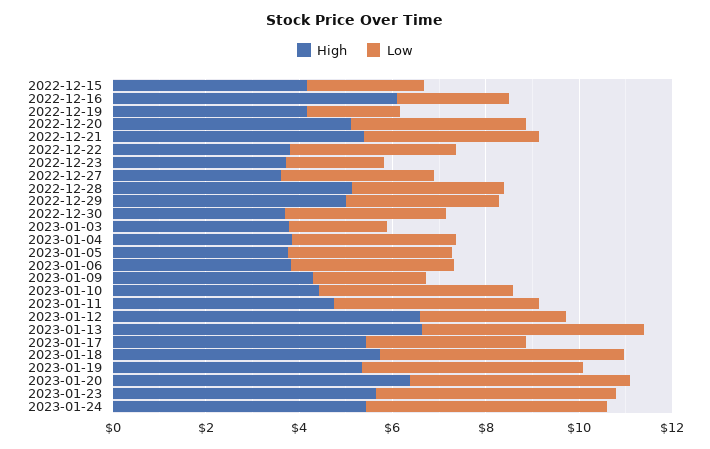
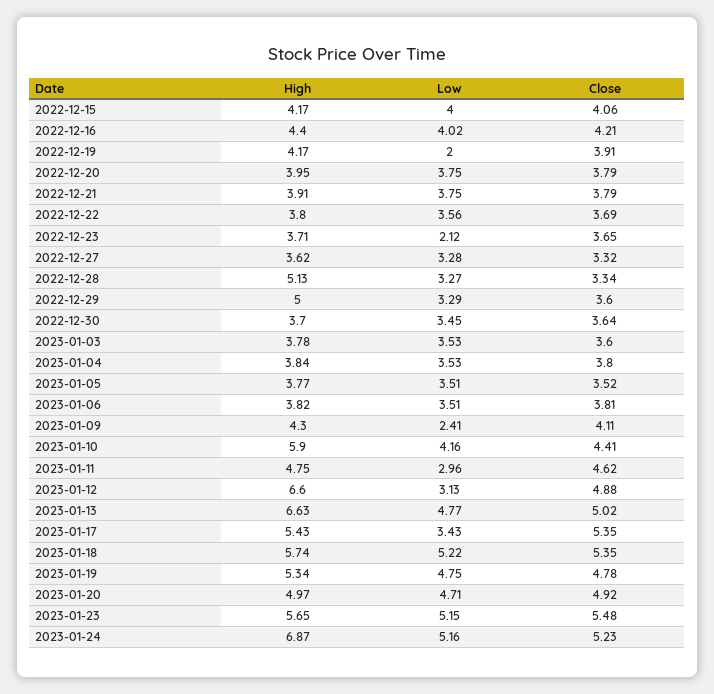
Low, 2022-12-15: 2.5 -> 4
High, 2022-12-16: 6 -> 4.4
Low, 2022-12-16: 2.5 -> 4.02
High, 2022-12-20: 5 -> 3.95
High, 2022-12-21: 5.5 -> 3.91
Low, 2023-01-03: 2 -> 3.53
High, 2023-01-10: 4.5 -> 5.9
Low, 2023-01-11: 4.5 -> 2.96
High, 2023-01-20: 6.5 -> 4.97
High, 2023-01-24: 5.5 -> 6.87
Close, 2022-12-15: none -> 4.06
Close, 2022-12-16: none -> 4.21
Close, 2022-12-19: none -> 3.91
Close, 2022-12-20: none -> 3.79
Close, 2022-12-21: none -> 3.79
Close, 2022-12-22: none -> 3.69
Close, 2022-12-23: none -> 3.65
Close, 2022-12-27: none -> 3.32
Close, 2022-12-28: none -> 3.34
Close, 2022-12-29: none -> 3.6
Close, 2022-12-30: none -> 3.64
Close, 2023-01-03: none -> 3.6
Close, 2023-01-04: none -> 3.8
Close, 2023-01-05: none -> 3.52
Close, 2023-01-06: none -> 3.81
Close, 2023-01-09: none -> 4.11
Close, 2023-01-10: none -> 4.41
Close, 2023-01-11: none -> 4.62
Close, 2023-01-12: none -> 4.88
Close, 2023-01-13: none -> 5.02
Close, 2023-01-17: none -> 5.35
Close, 2023-01-18: none -> 5.35
Close, 2023-01-19: none -> 4.78
Close, 2023-01-20: none -> 4.92
Close, 2023-01-23: none -> 5.48
Close, 2023-01-24: none -> 5.23

